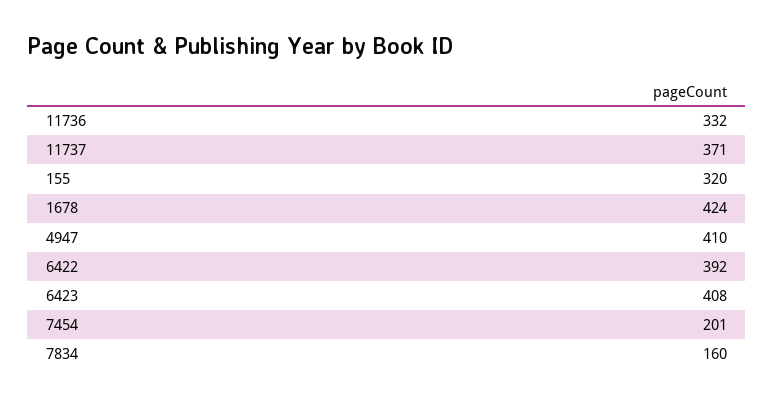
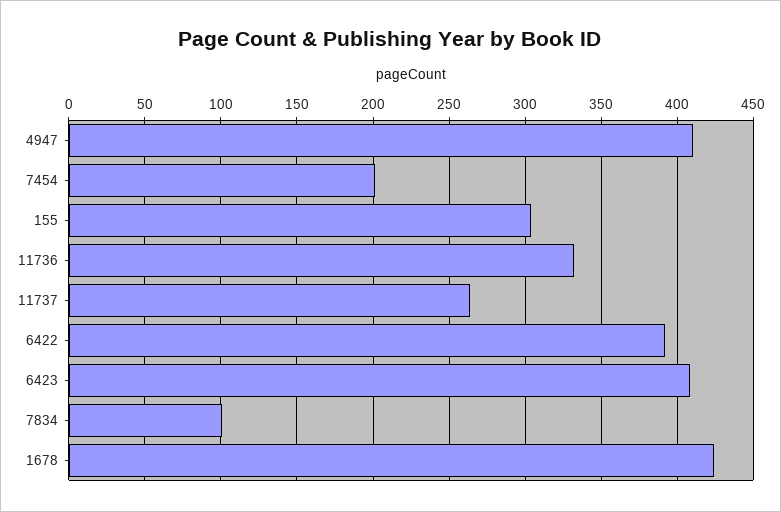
11737: 371 -> 265
155: 320 -> 305
7834: 160 -> 100

